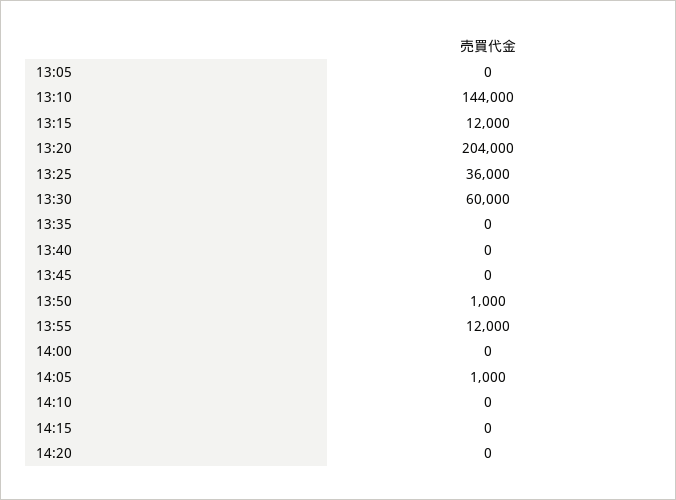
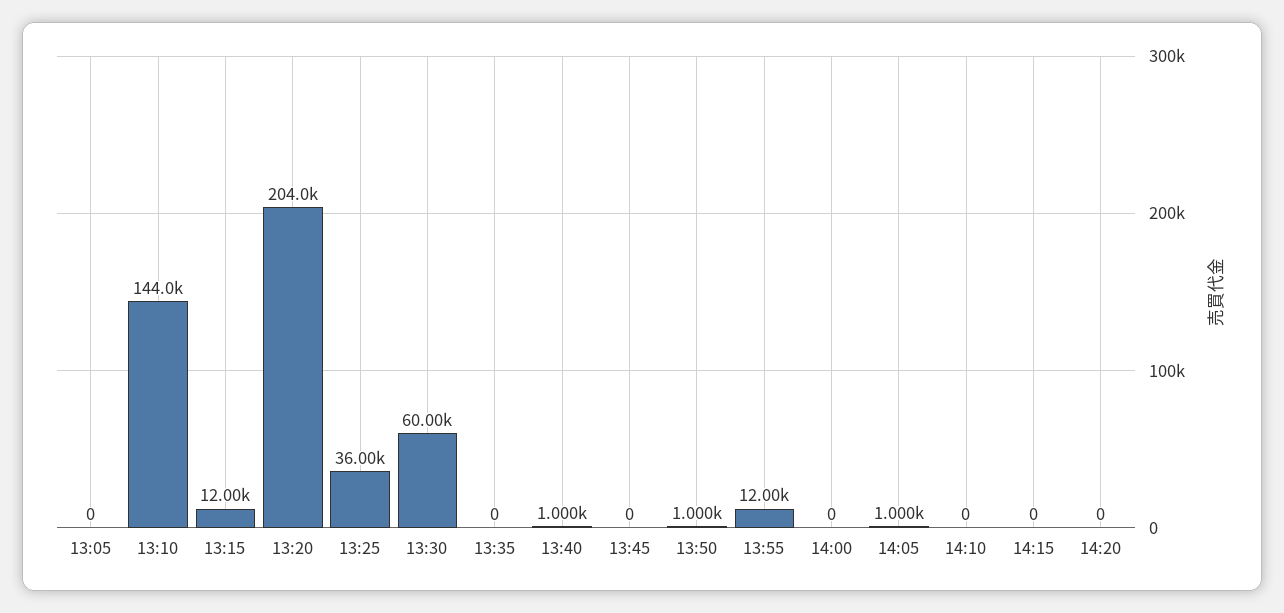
13:40: 0 -> 1000

